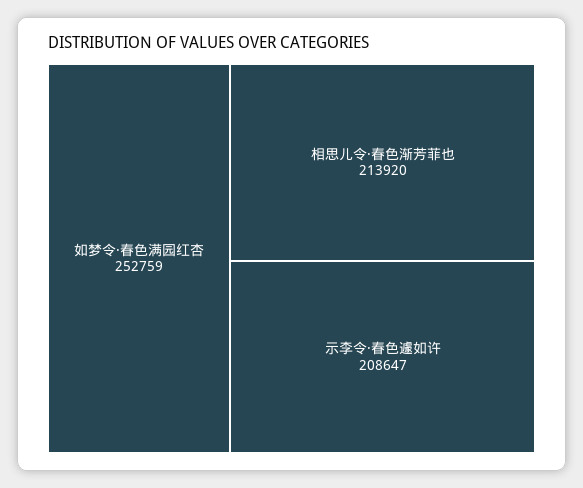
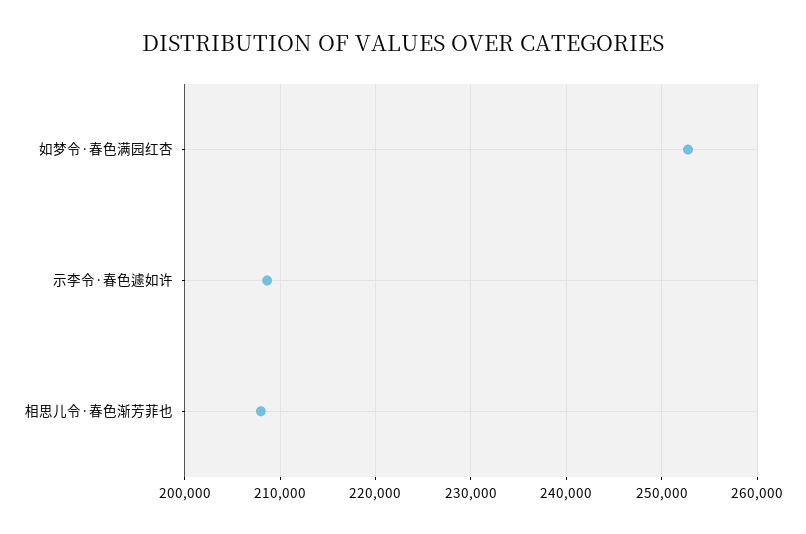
相思儿令·春色渐芳菲也: 213920 -> 208000

